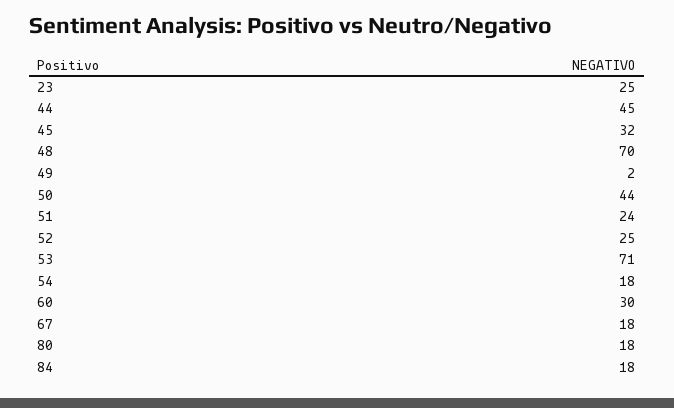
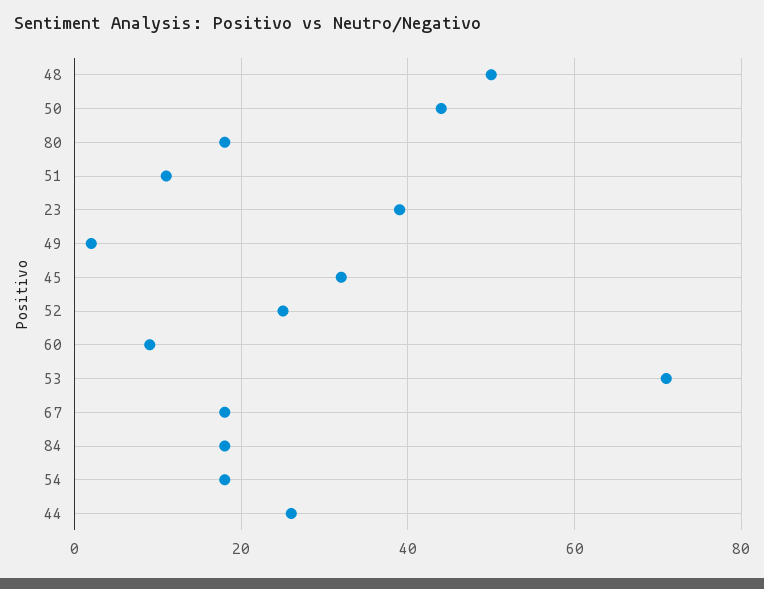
23: 25 -> 40
44: 45 -> 25
48: 70 -> 50
51: 24 -> 10
60: 30 -> 10

